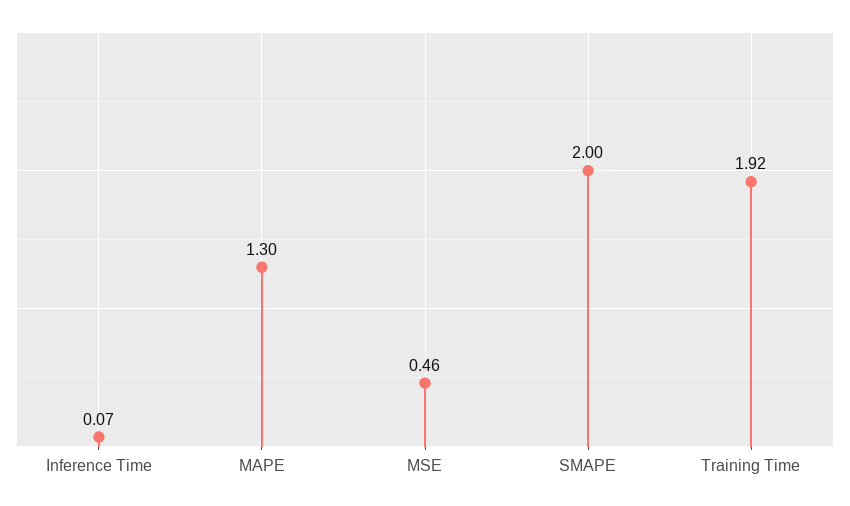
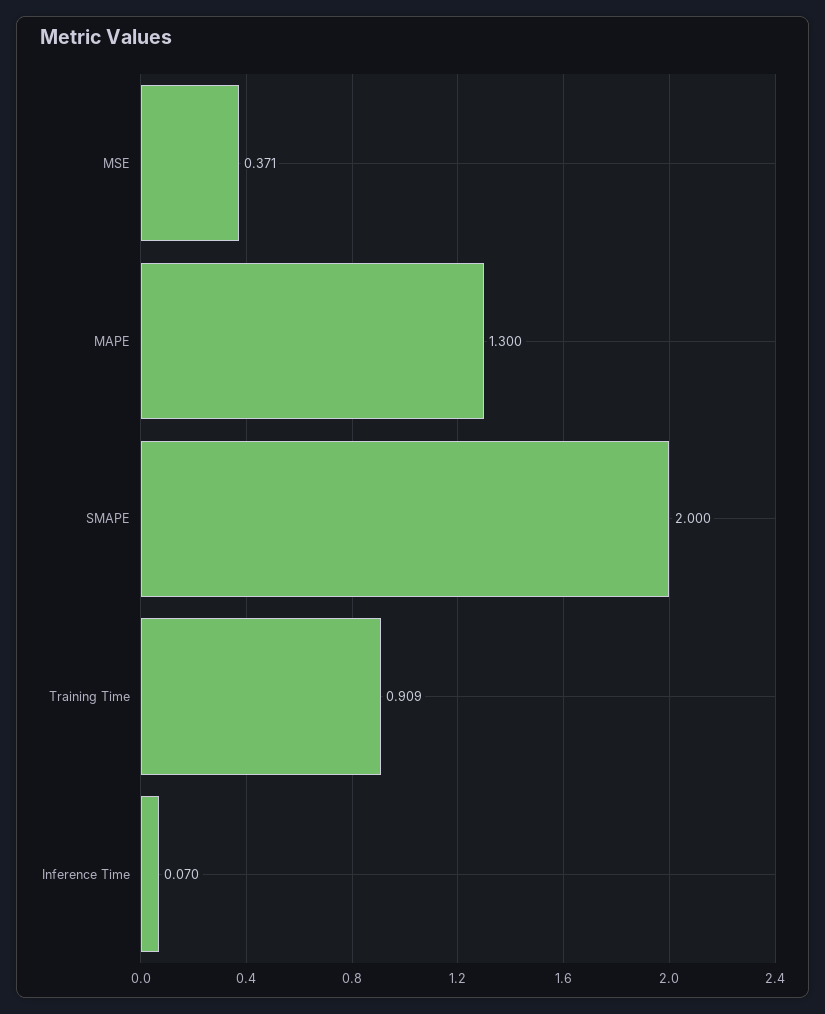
MSE: 0.46 -> 0.371
Training Time: 1.92 -> 0.909

